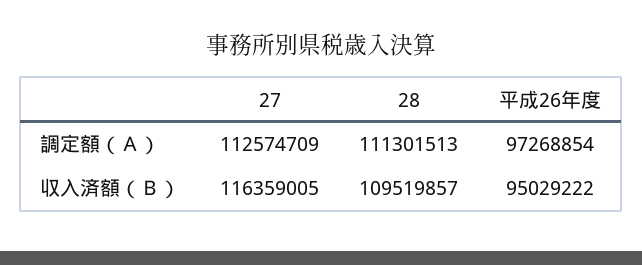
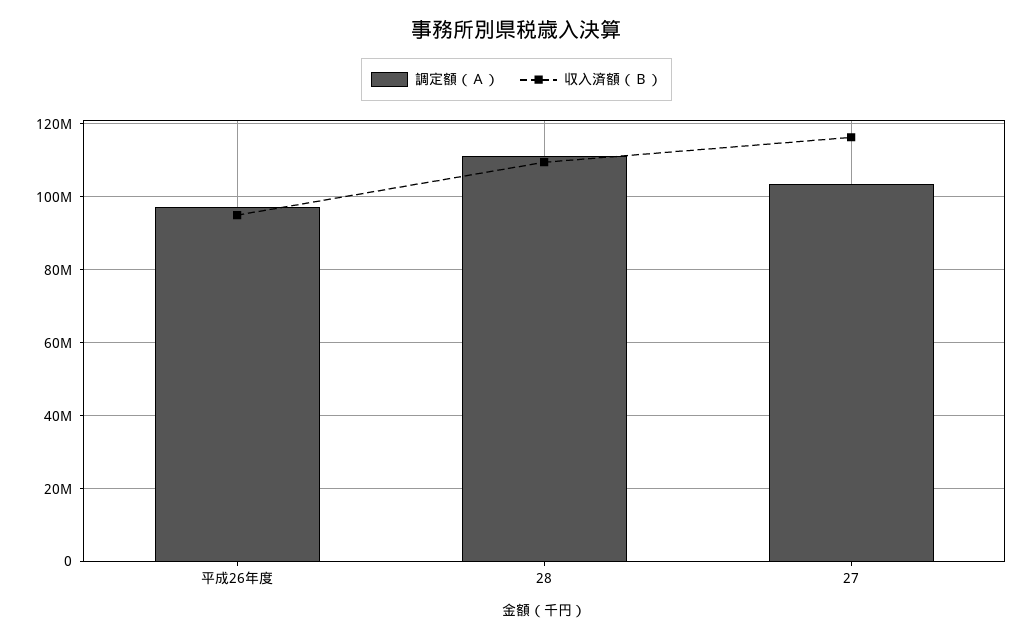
調定額（Ａ）, 27: 112574709 -> 104000000

